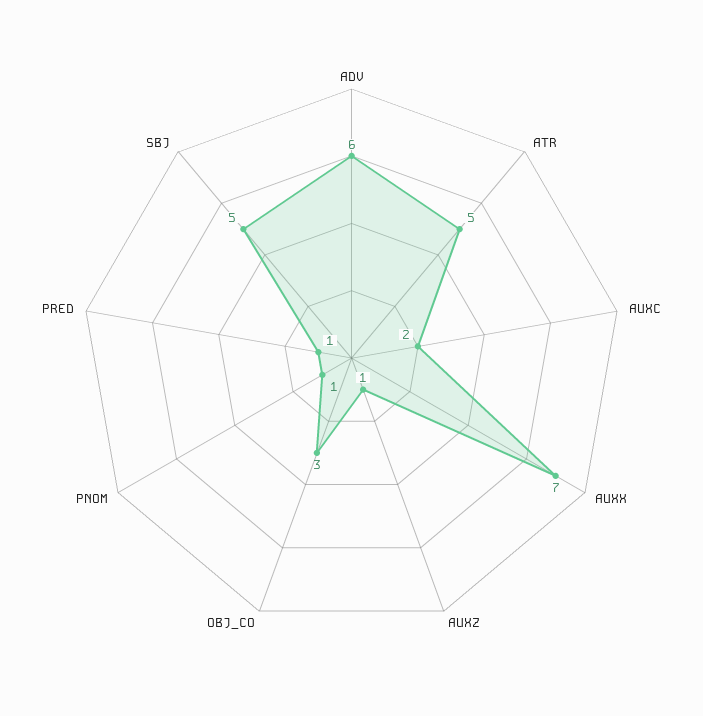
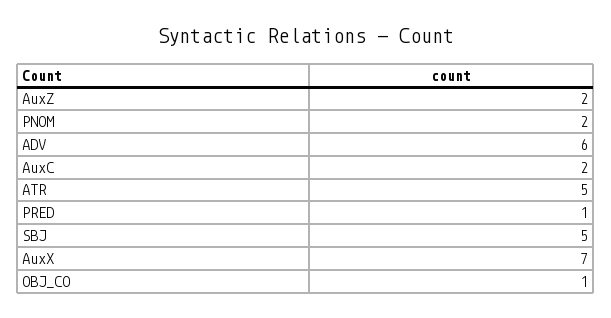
AUXZ: 1 -> 2
OBJ_CO: 3 -> 1
PNOM: 1 -> 2

